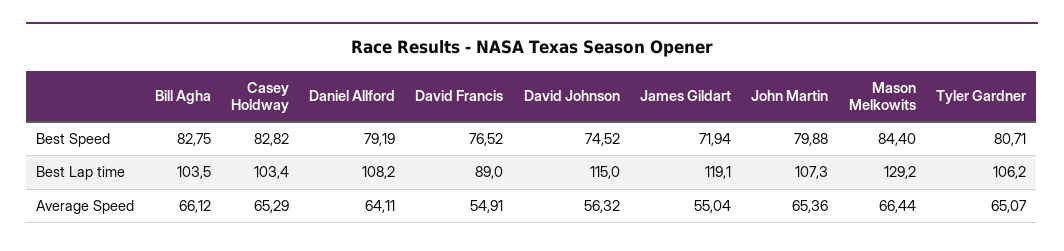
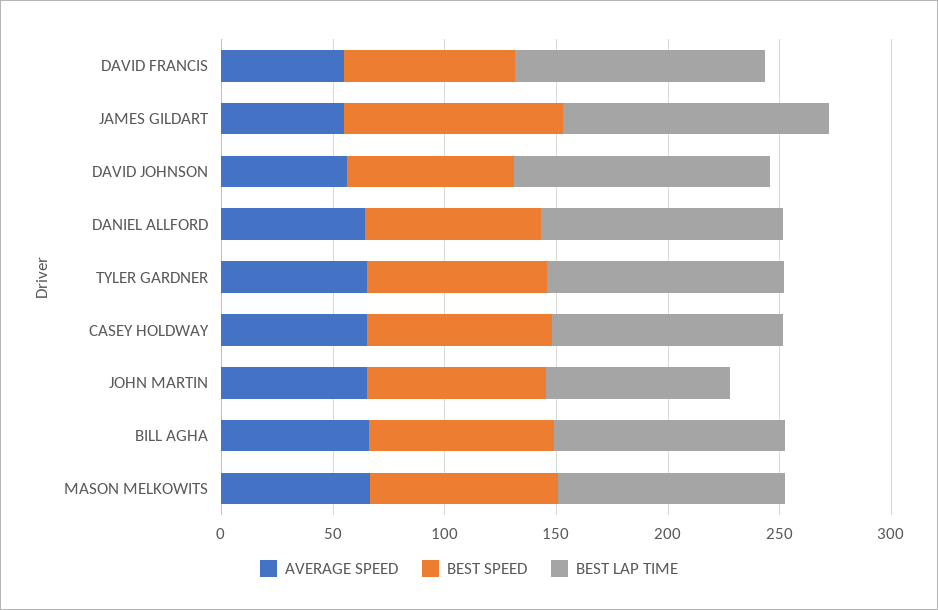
Best Speed, James Gildart: 71.94 -> 100
Best Lap time, David Francis: 89 -> 110
Best Lap time, John Martin: 107.3 -> 80
Best Lap time, Mason Melkowits: 129.2 -> 100

